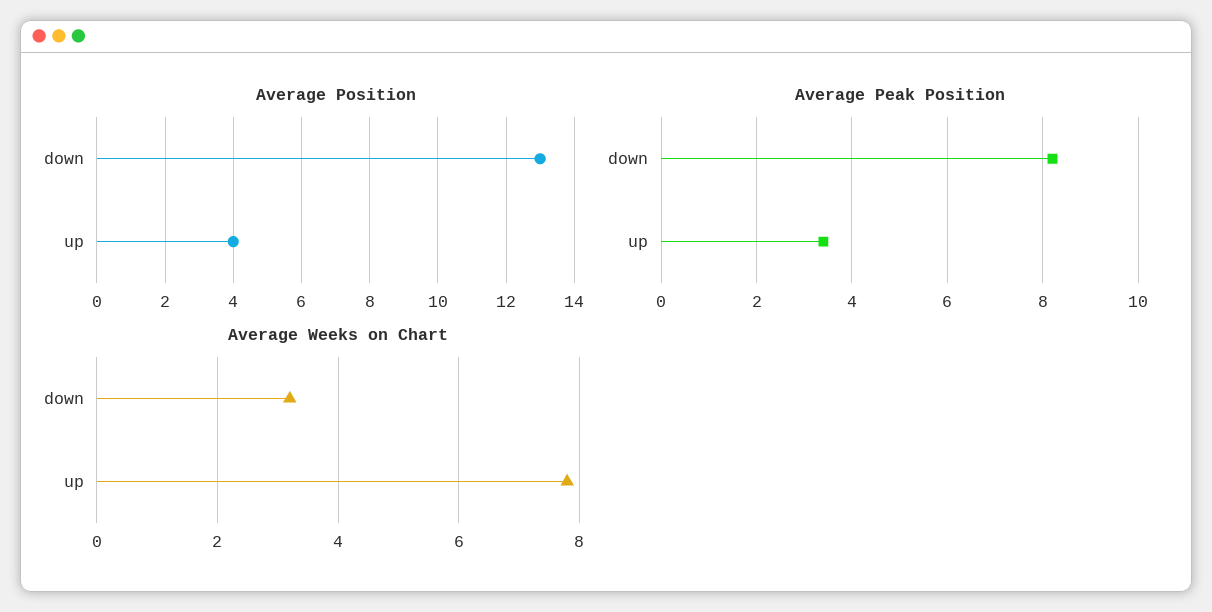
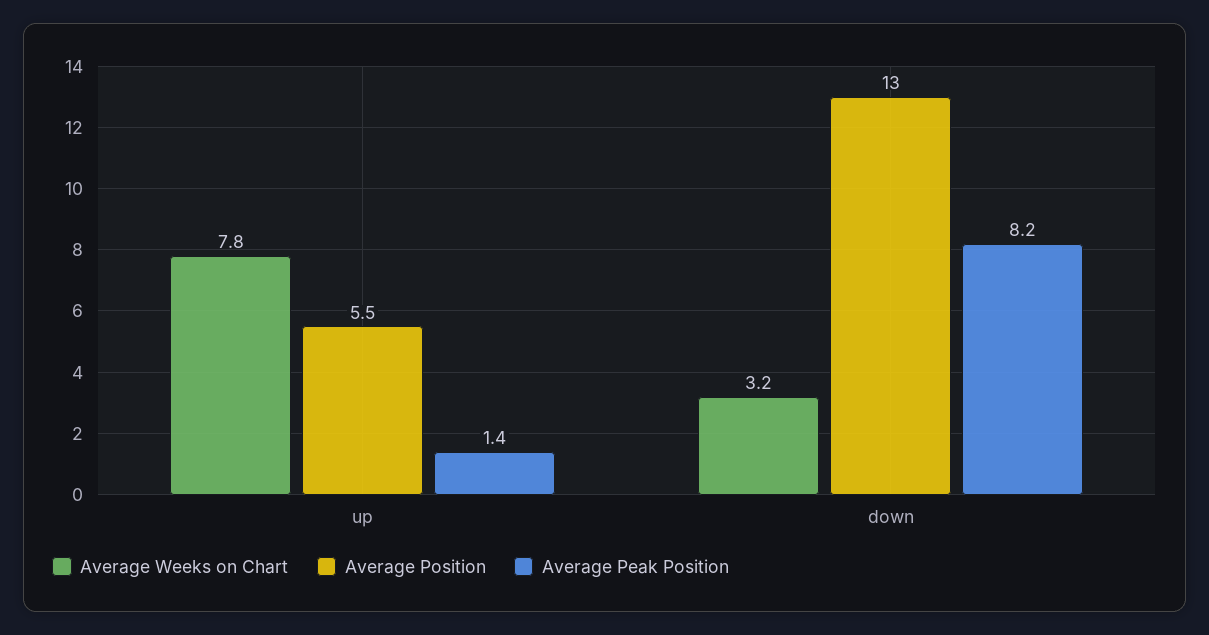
Average Position, up: 4 -> 5.5
Average Peak Position, up: 3.5 -> 1.4

